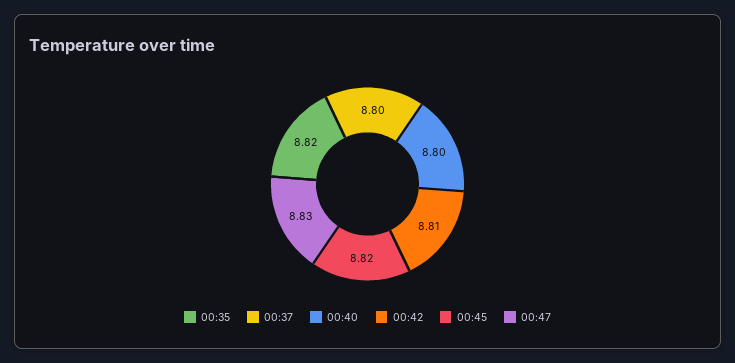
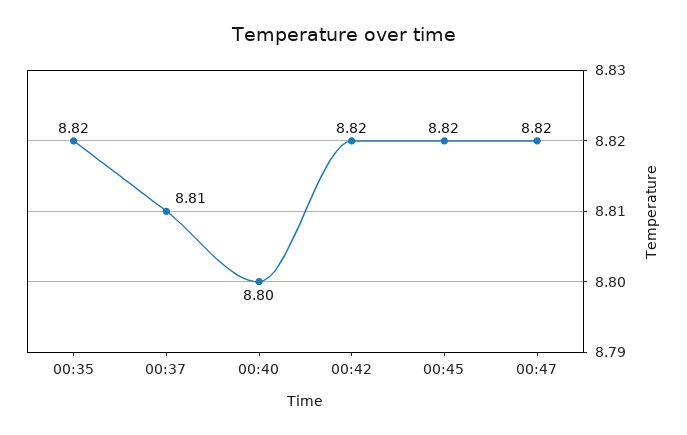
00:37: 8.8 -> 8.81
00:42: 8.81 -> 8.82
00:47: 8.83 -> 8.82

